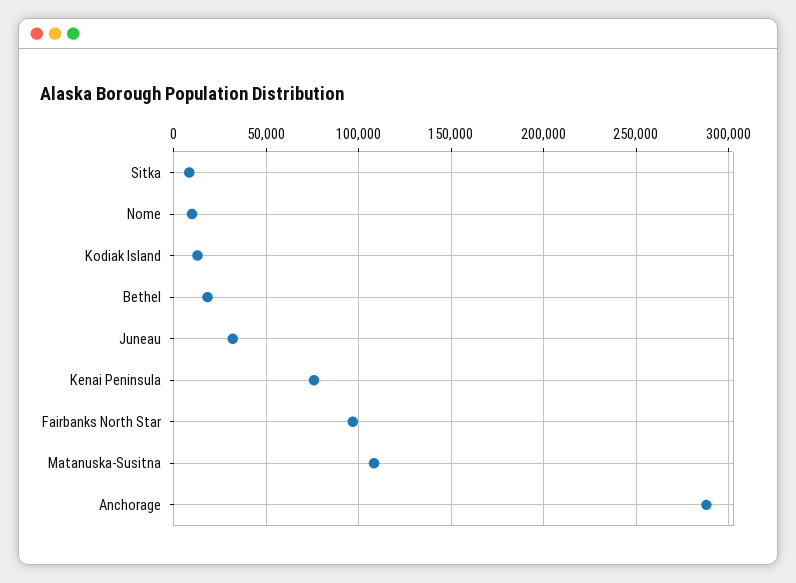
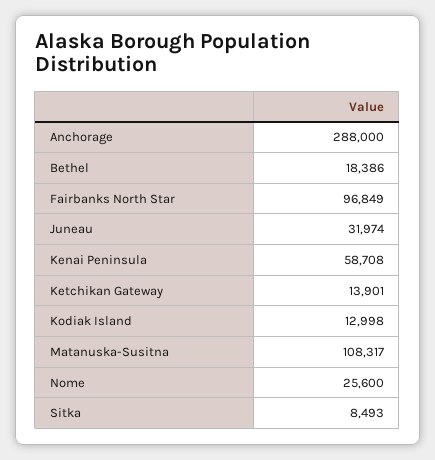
Nome: 10000 -> 25600
Kenai Peninsula: 75000 -> 58708
Ketchikan Gateway: none -> 13901

